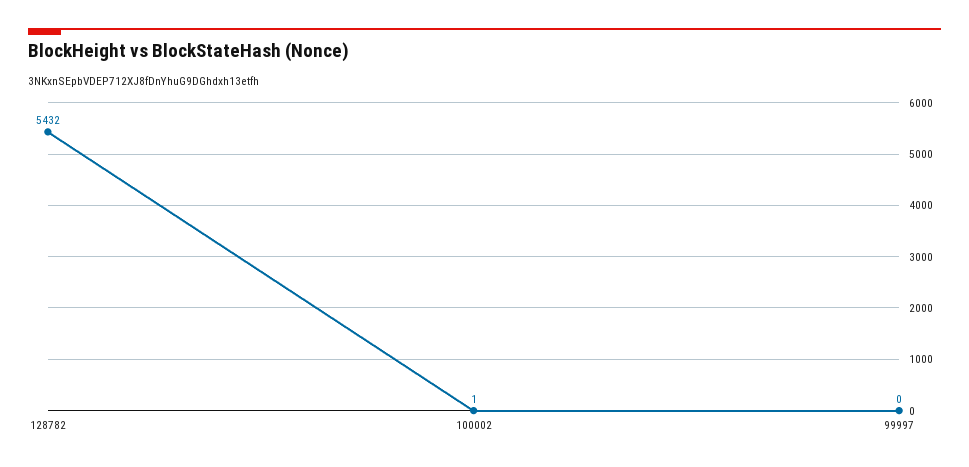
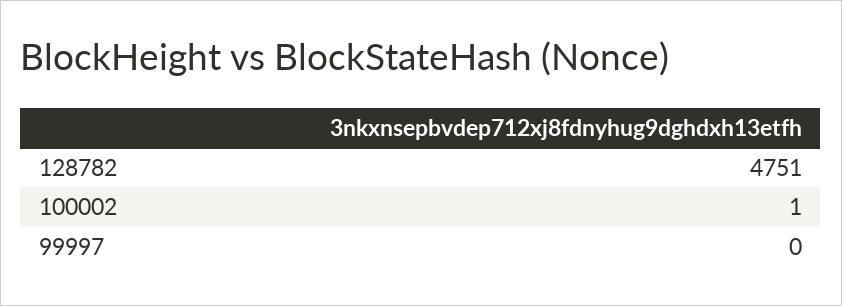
128782: 5432 -> 4751

